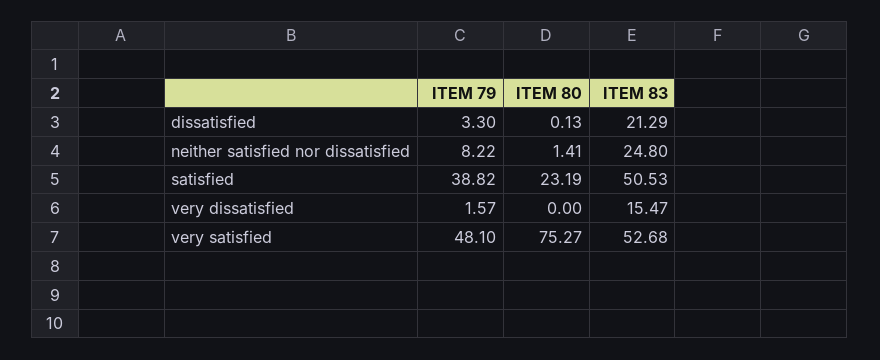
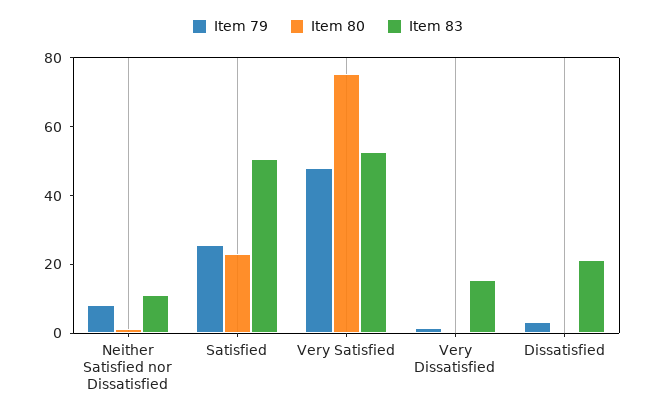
ITEM 83, neither satisfied nor dissatisfied: 24.8 -> 10
ITEM 79, satisfied: 38.82 -> 25

